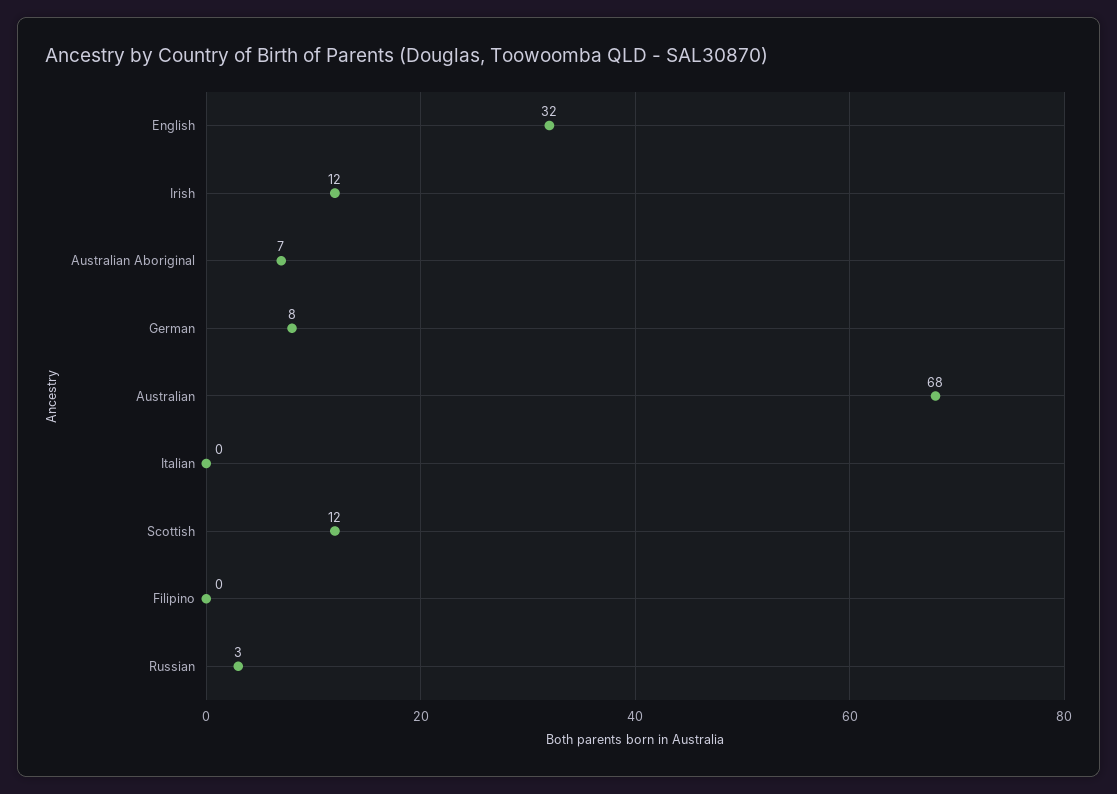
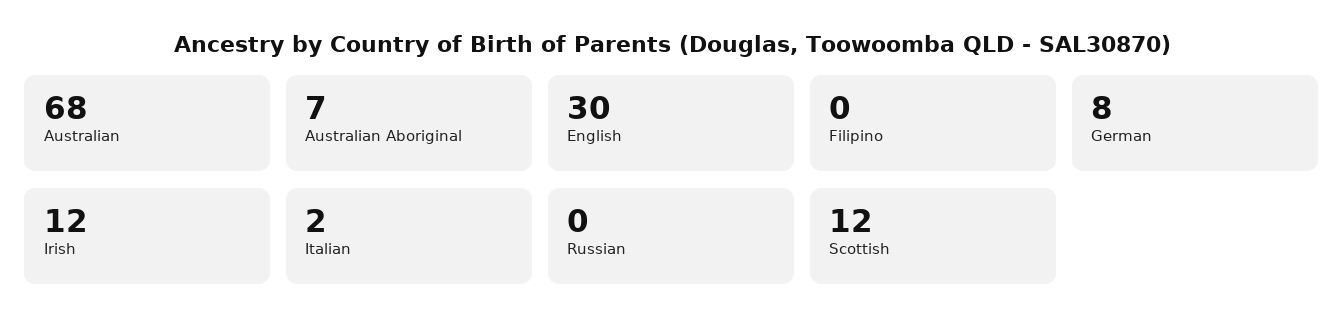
English: 32 -> 30
Italian: 0 -> 2
Russian: 3 -> 0

